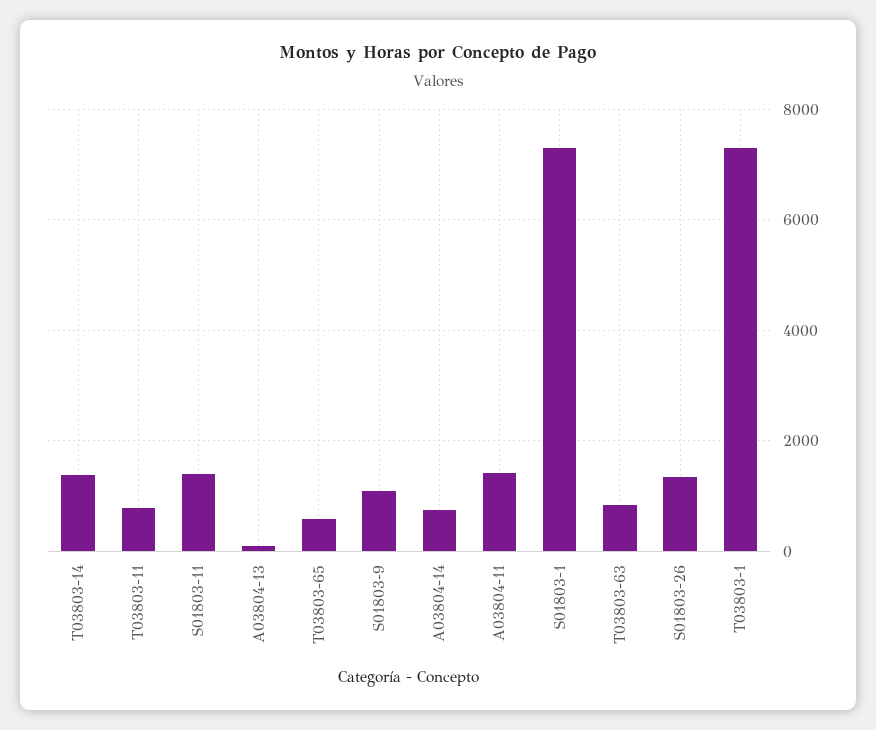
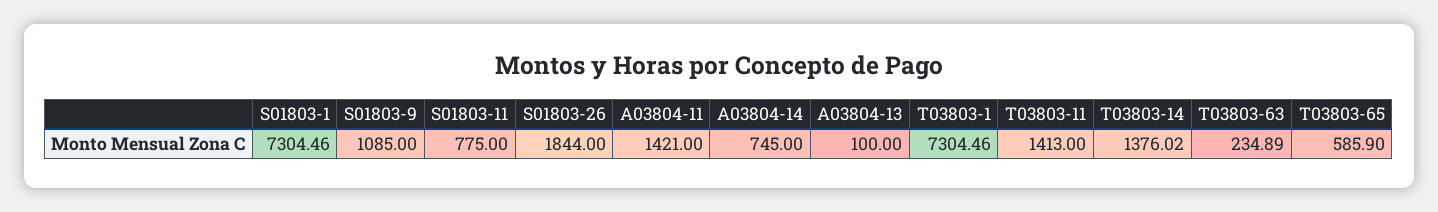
T03803-11: 800 -> 1413
S01803-11: 1400 -> 775
T03803-63: 800 -> 234.89
S01803-26: 1400 -> 1844

